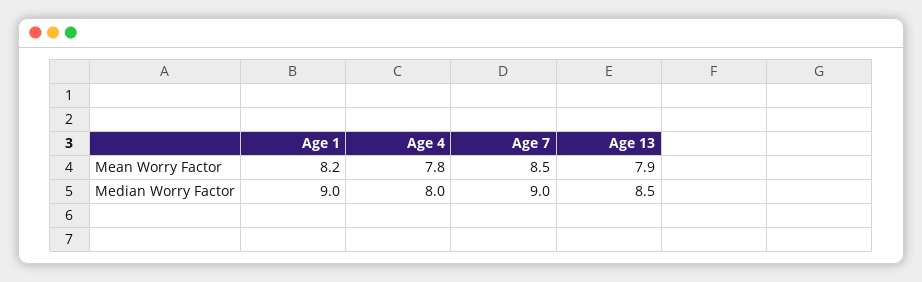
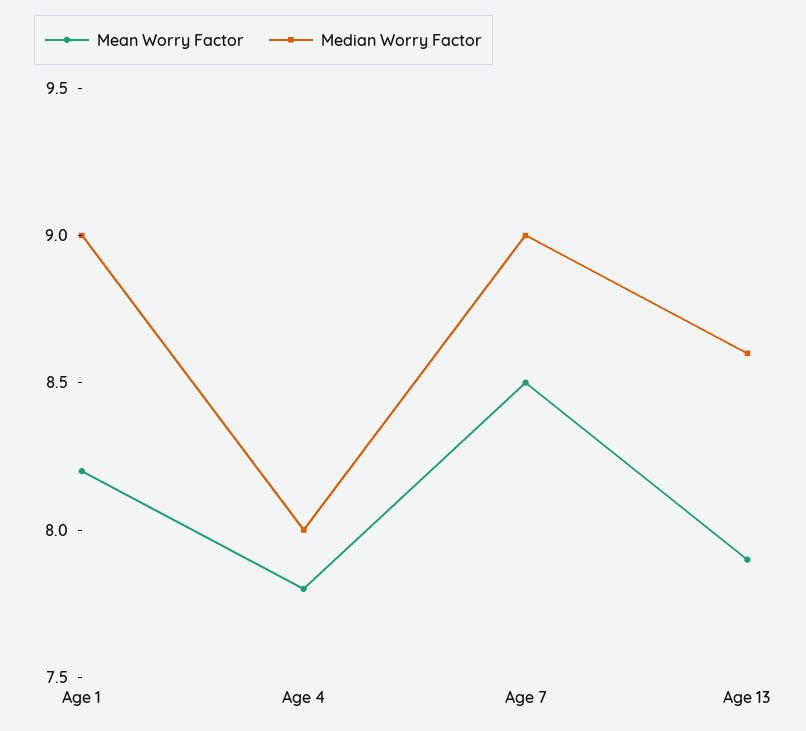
Median Worry Factor, Age 13: 8.5 -> 8.6

